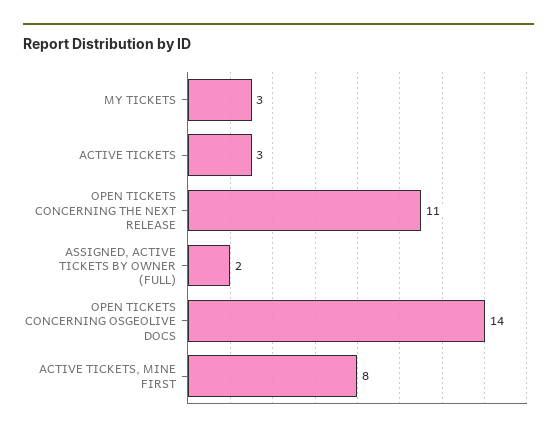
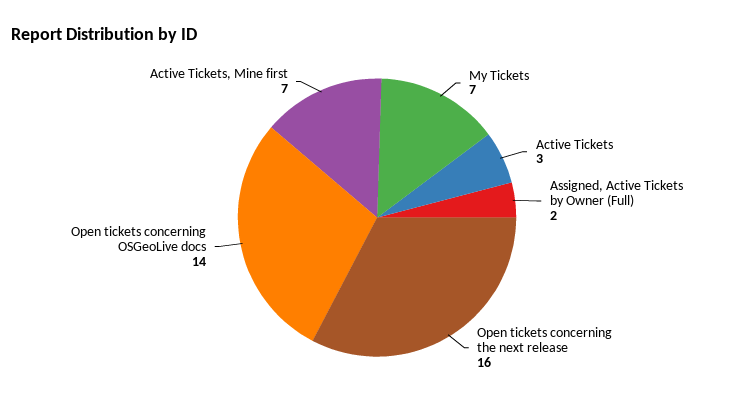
MY TICKETS: 3 -> 7
OPEN TICKETS CONCERNING THE NEXT RELEASE: 11 -> 16
ACTIVE TICKETS, MINE FIRST: 8 -> 7

